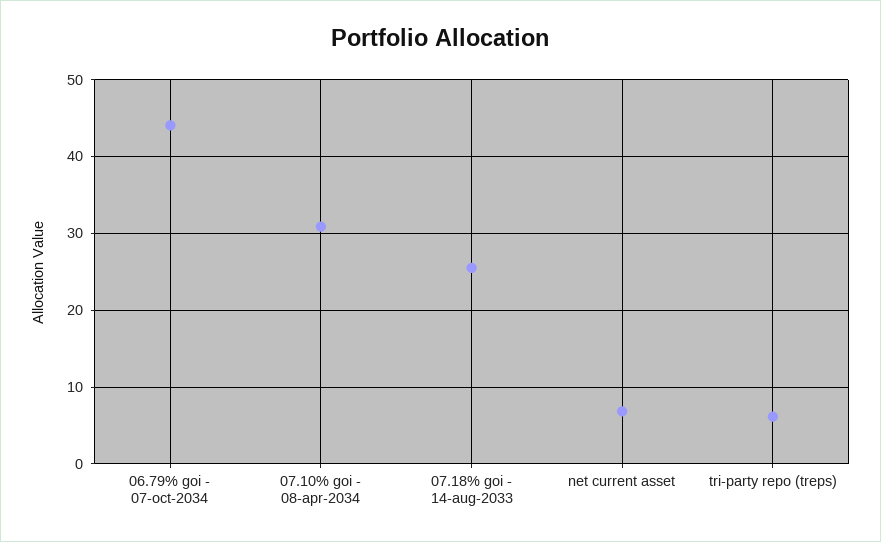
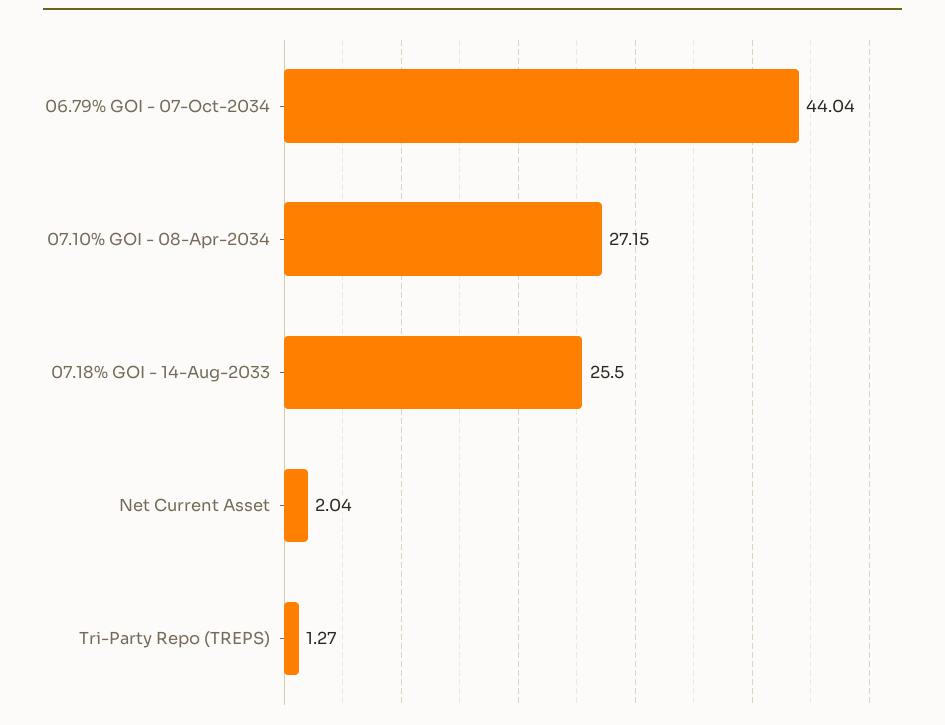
07.10% goi - 08-apr-2034: 31 -> 27.15
net current asset: 7 -> 2.04
tri-party repo (treps): 6 -> 1.27

